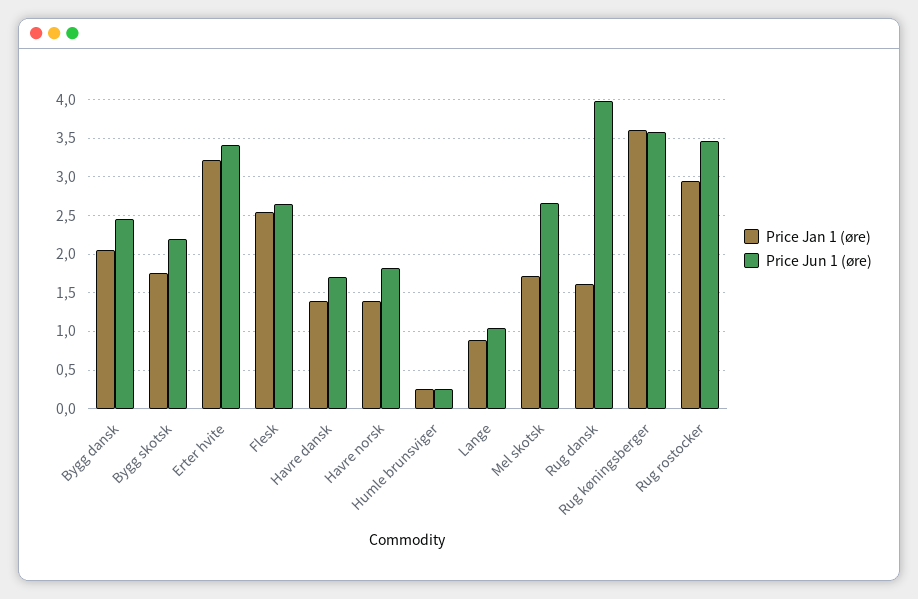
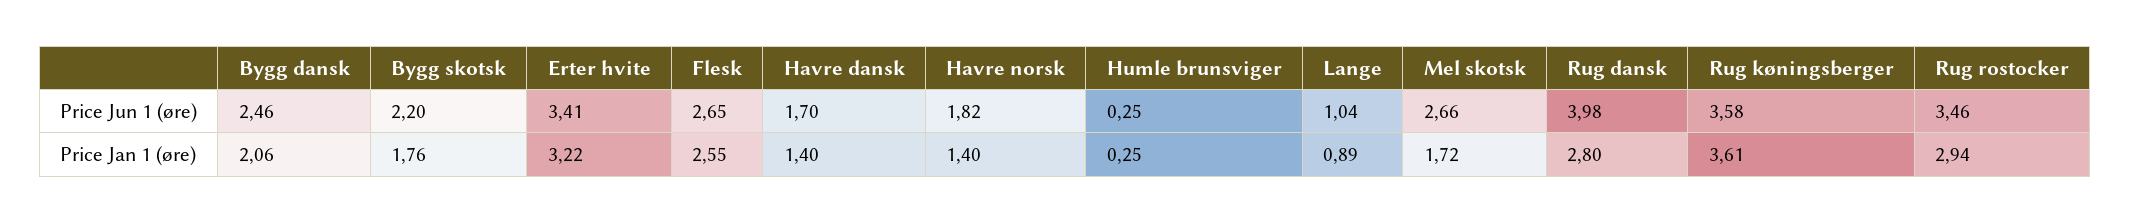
Price Jan 1 (øre), Rug dansk: 1.6 -> 2.8

